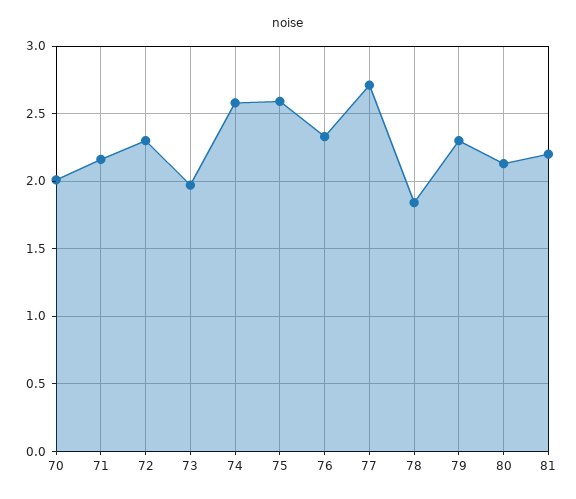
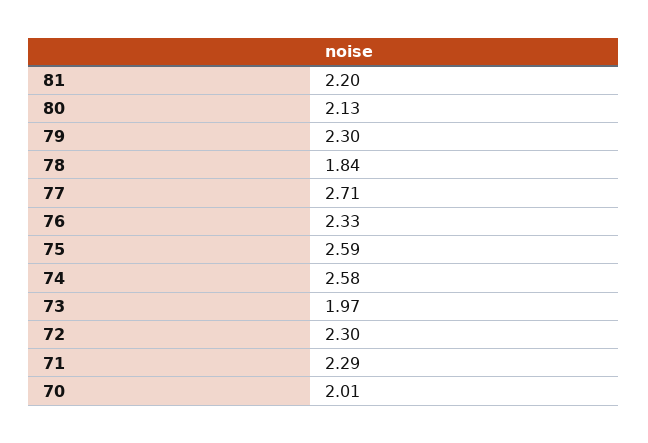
71: 2.15 -> 2.29

